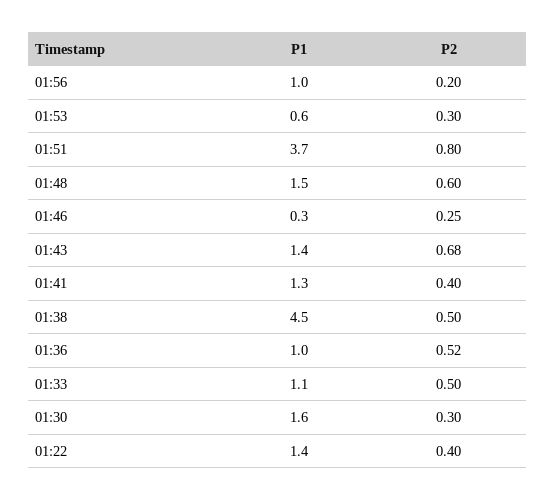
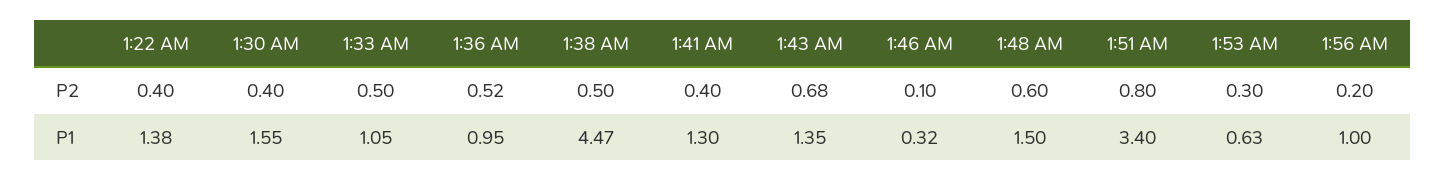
P1, 01:51: 3.7 -> 3.4
P2, 01:46: 0.25 -> 0.1
P2, 01:30: 0.3 -> 0.4

